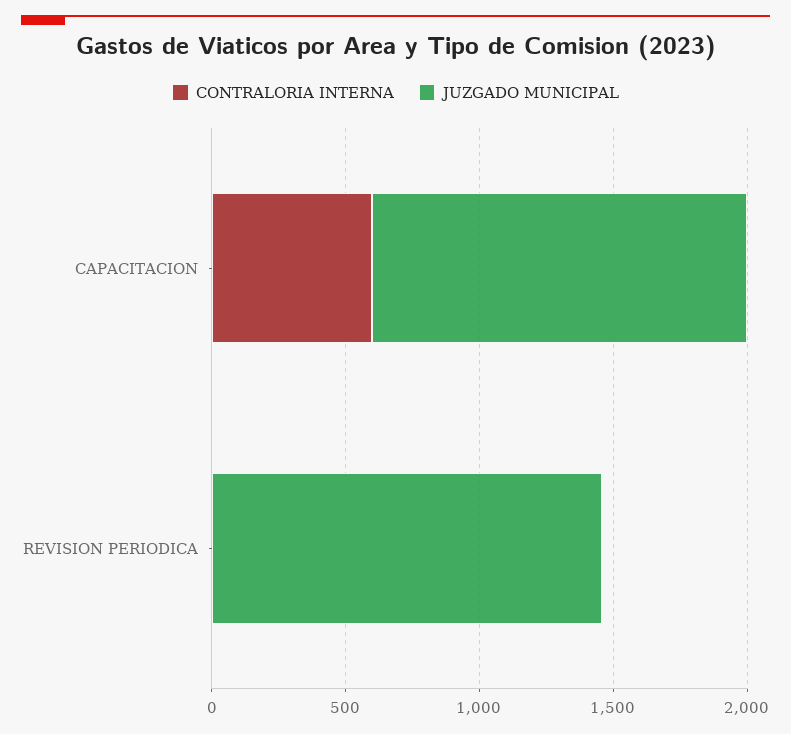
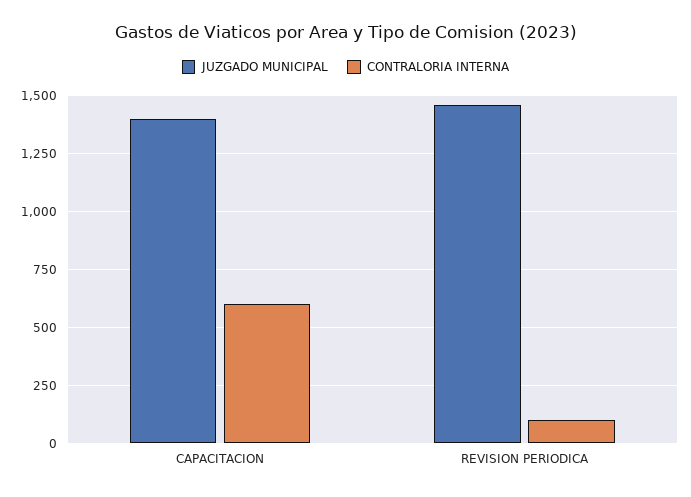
CONTRALORIA INTERNA, REVISION PERIODICA: 0 -> 100

